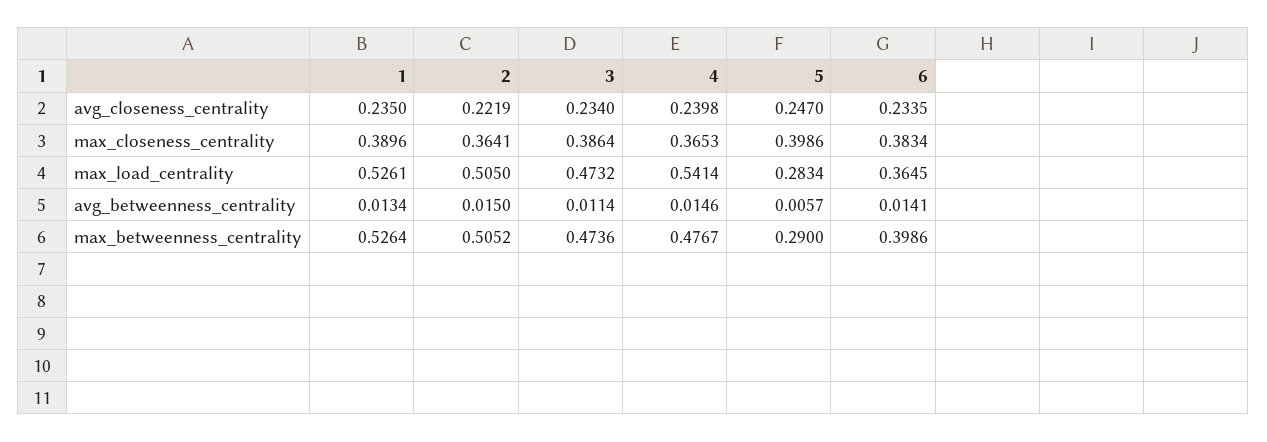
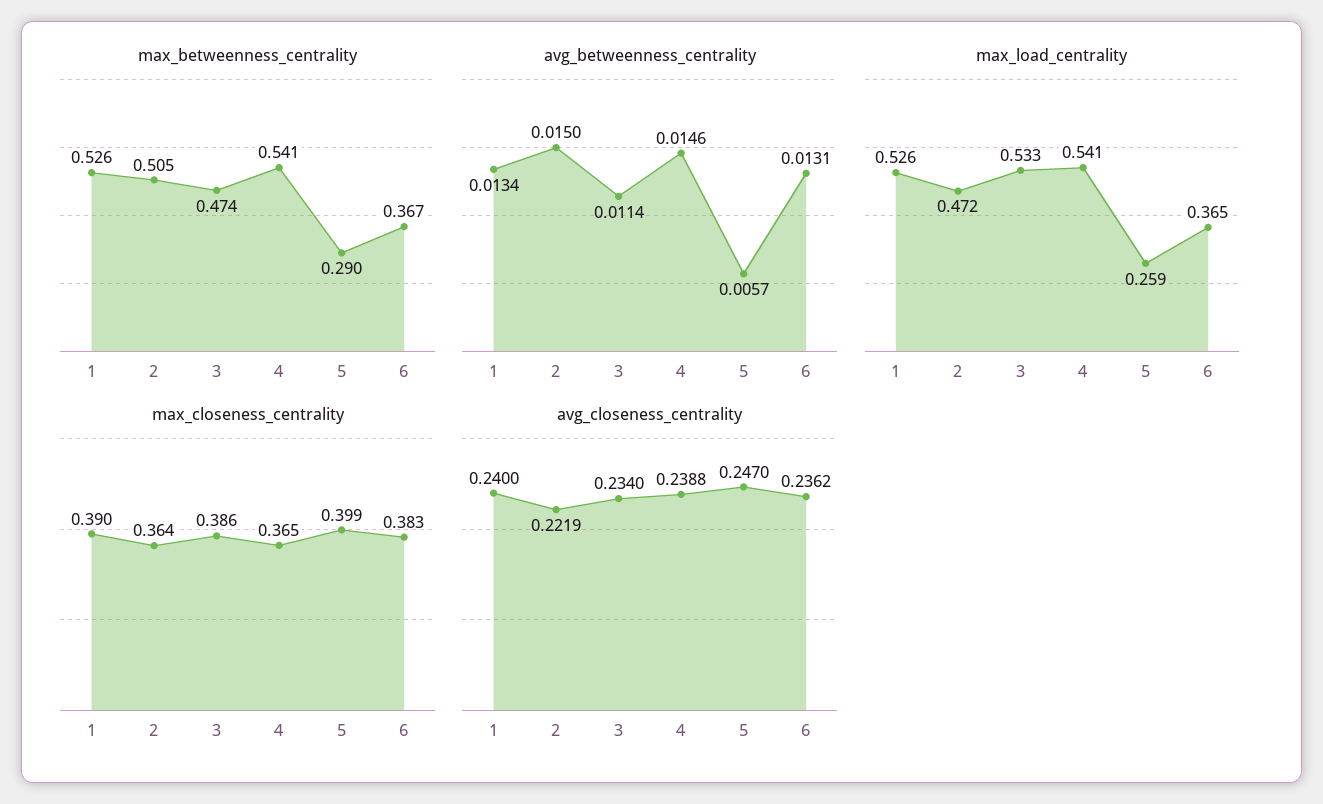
avg_closeness_centrality, 1: 0.235 -> 0.24
avg_closeness_centrality, 4: 0.2398 -> 0.2388
avg_closeness_centrality, 6: 0.2335 -> 0.2362
max_load_centrality, 2: 0.505 -> 0.472
max_load_centrality, 3: 0.4732 -> 0.533
max_load_centrality, 5: 0.2834 -> 0.259
avg_betweenness_centrality, 6: 0.0141 -> 0.0131
max_betweenness_centrality, 4: 0.4767 -> 0.541
max_betweenness_centrality, 6: 0.3986 -> 0.367

